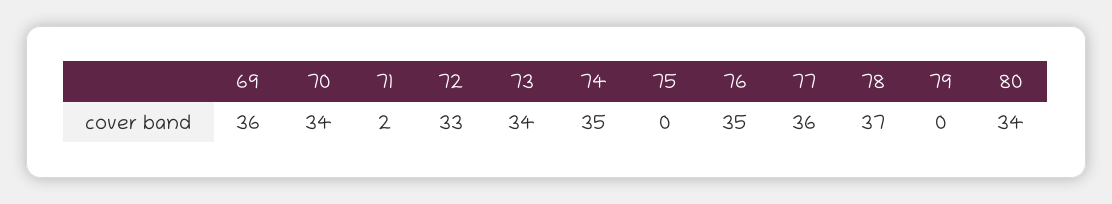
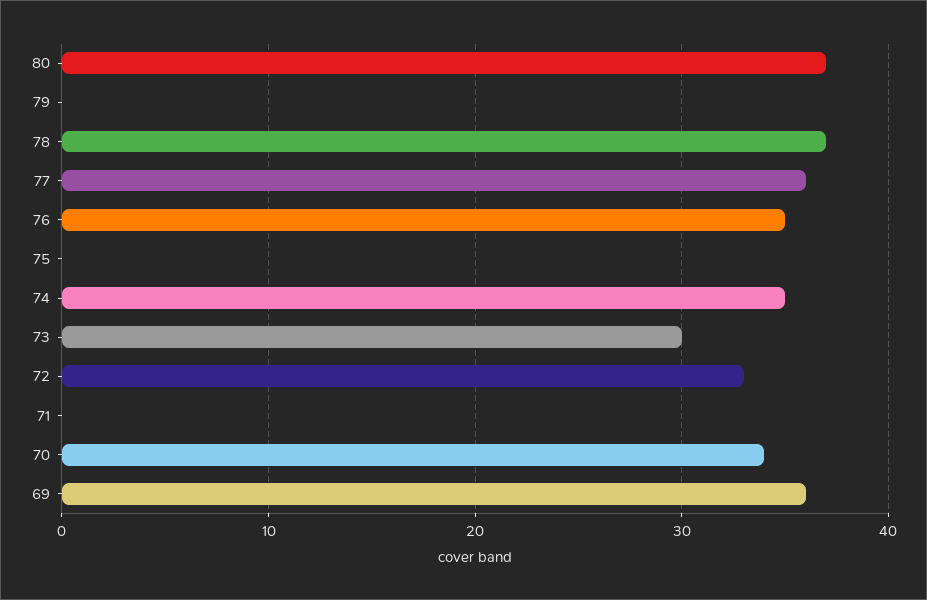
71: 2 -> 0
73: 34 -> 30
80: 34 -> 37

